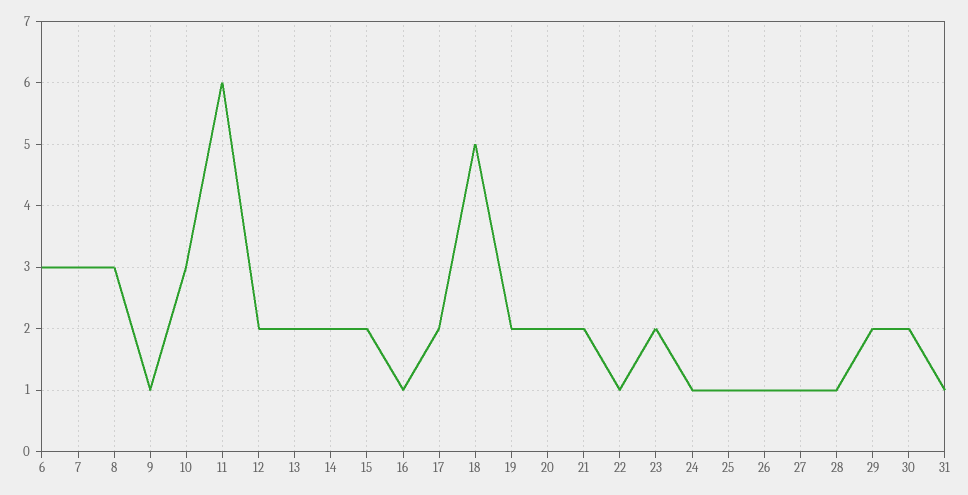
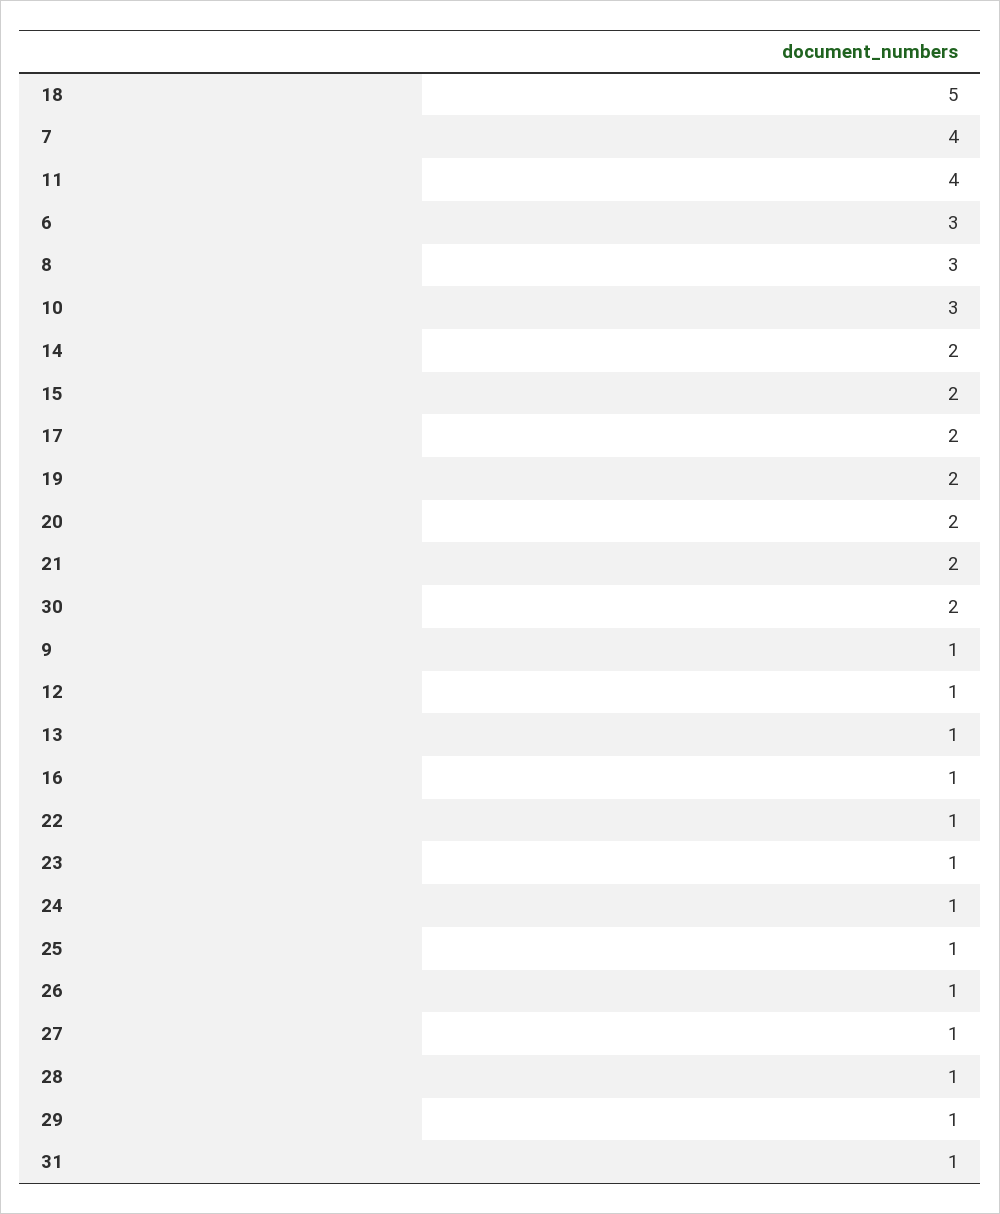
7: 3 -> 4
11: 6 -> 4
12: 2 -> 1
13: 2 -> 1
23: 2 -> 1
29: 2 -> 1

